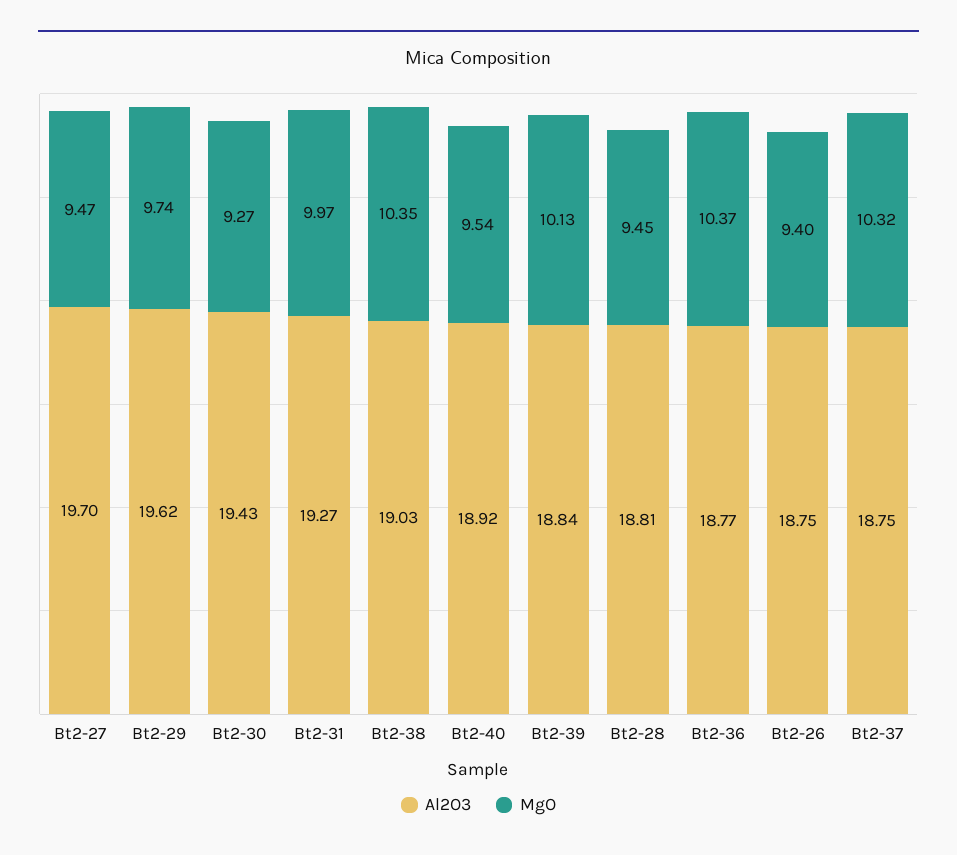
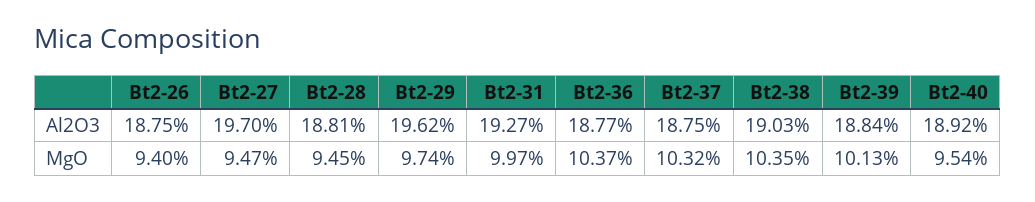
Al2O3, Bt2-30: 19.43 -> none
MgO, Bt2-30: 9.27 -> none

